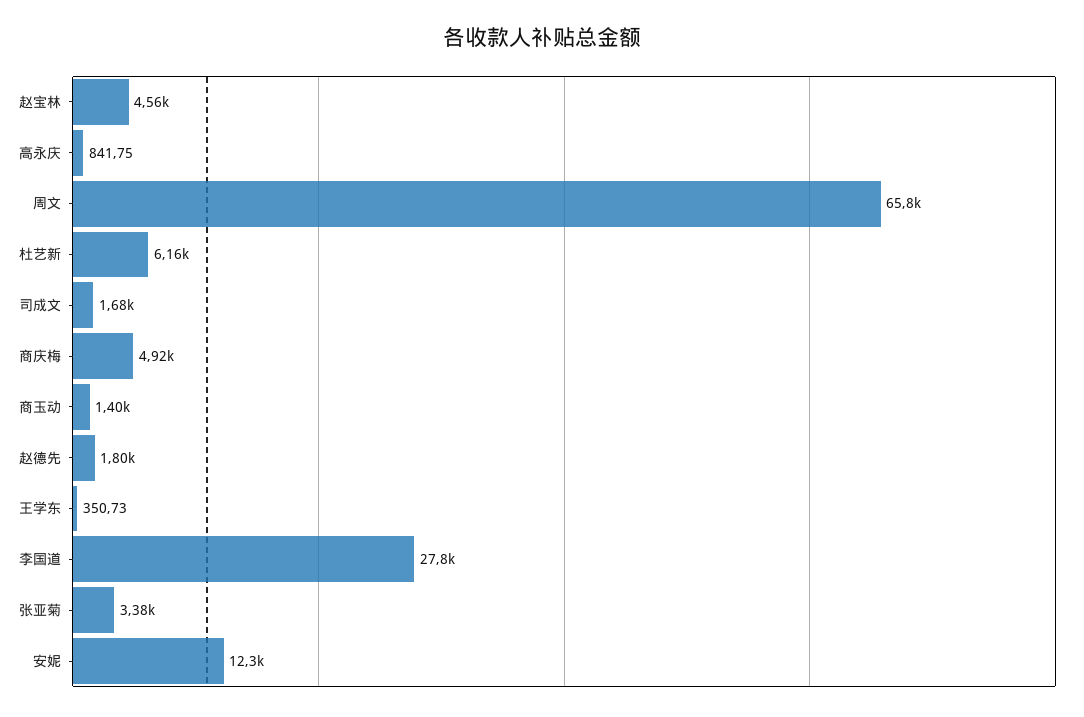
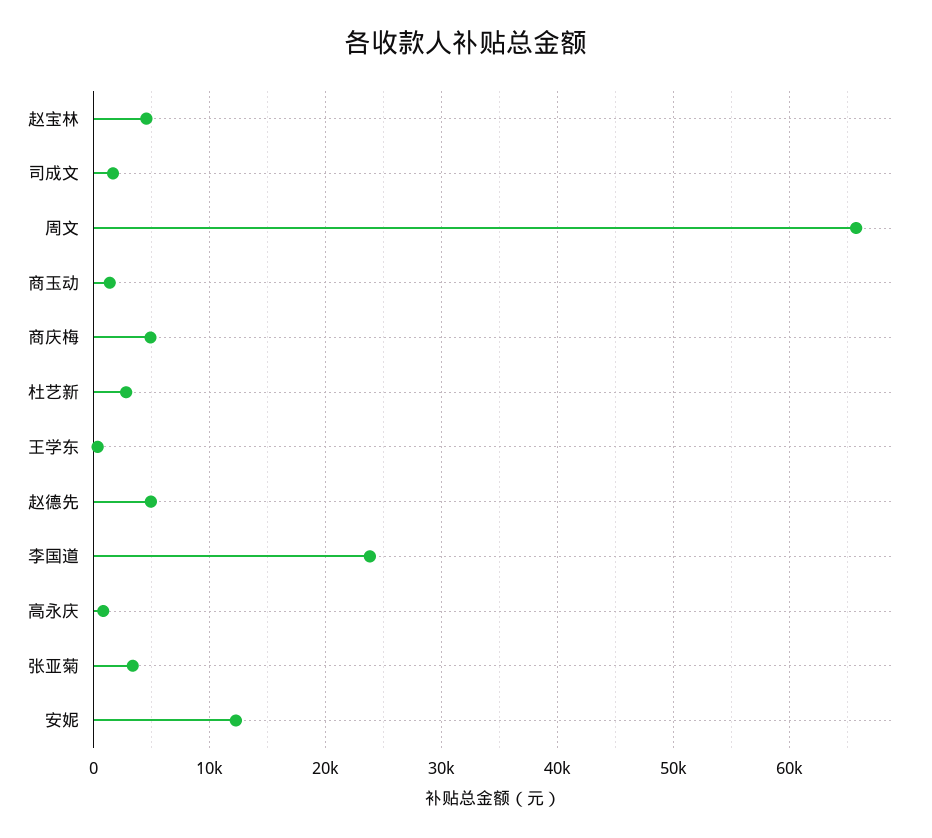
杜艺新: 6160 -> 3000
赵德先: 1800 -> 5000
李国道: 27800 -> 24000

